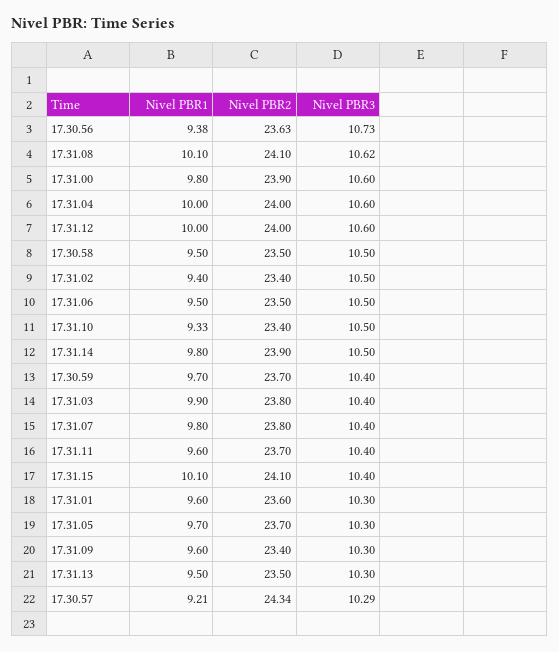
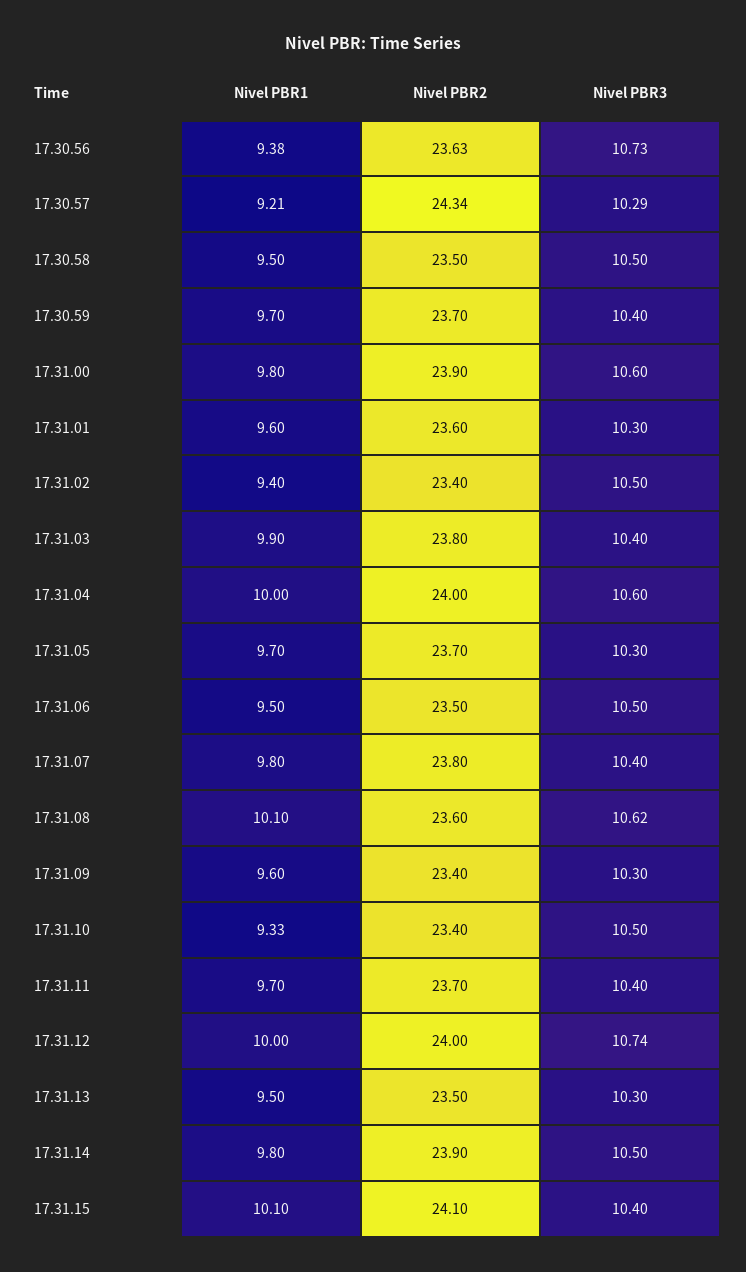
Nivel PBR2, 17.31.08: 24.1 -> 23.6
Nivel PBR3, 17.31.12: 10.6 -> 10.74
Nivel PBR1, 17.31.11: 9.6 -> 9.7

